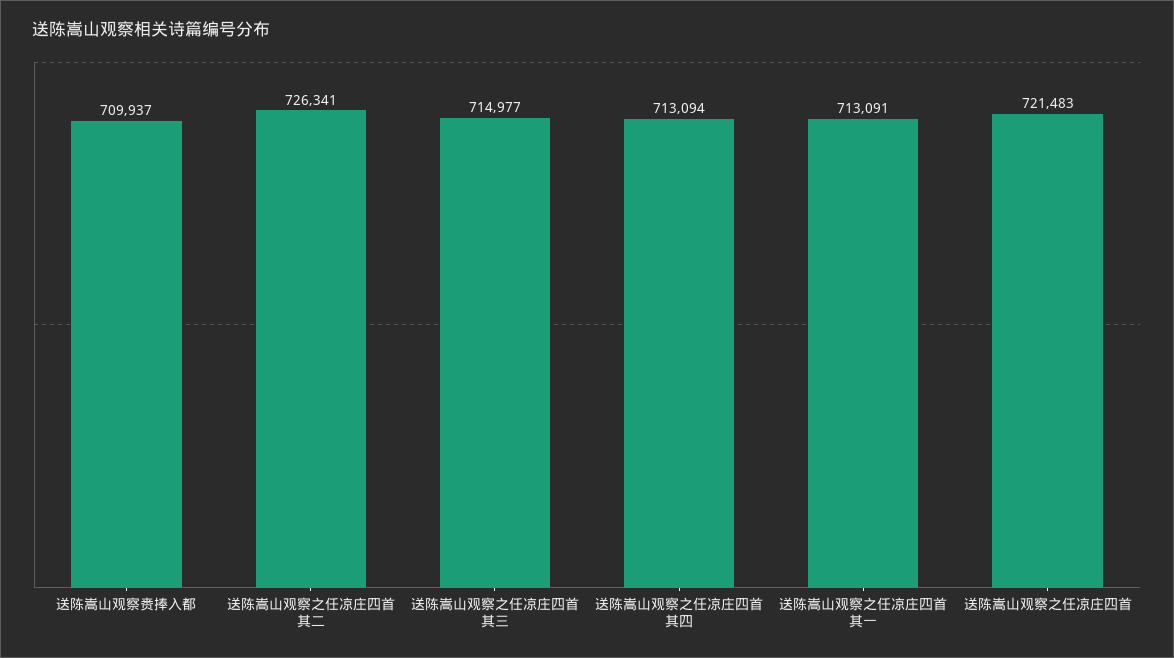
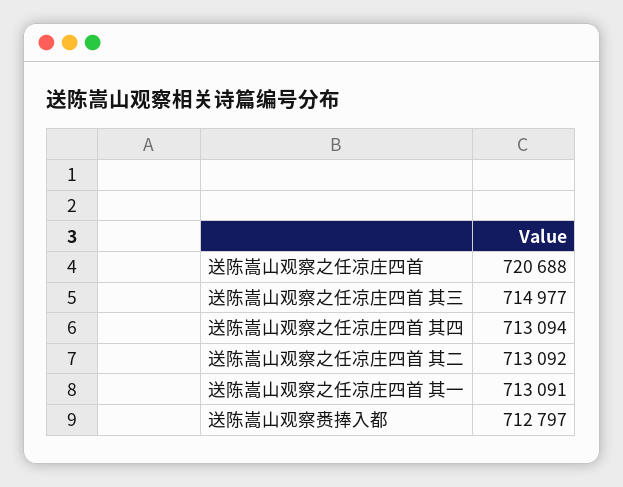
送陈嵩山观察赉捧入都: 709937 -> 712797
送陈嵩山观察之任凉庄四首 其二: 726341 -> 713092
送陈嵩山观察之任凉庄四首: 721483 -> 720688

